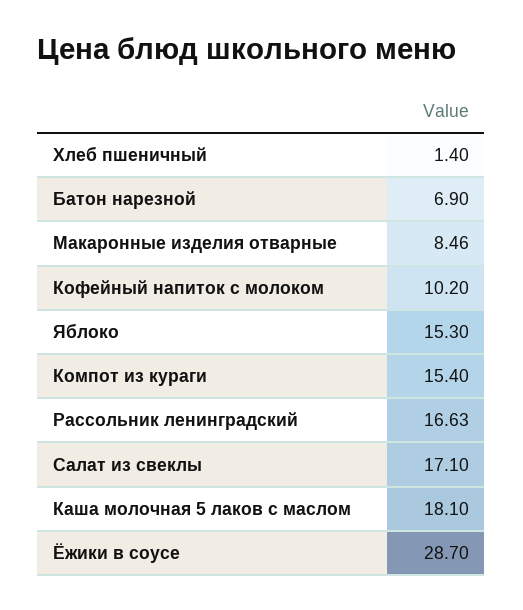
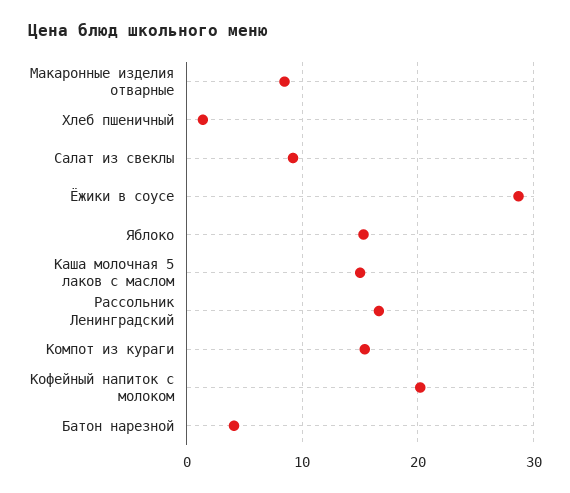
Батон нарезной: 6.9 -> 4
Кофейный напиток с молоком: 10.2 -> 20
Салат из свеклы: 17.1 -> 9
Каша молочная 5 лаков с маслом: 18.1 -> 15

